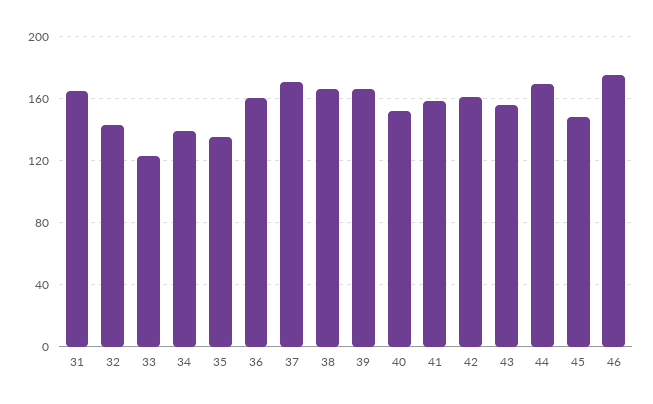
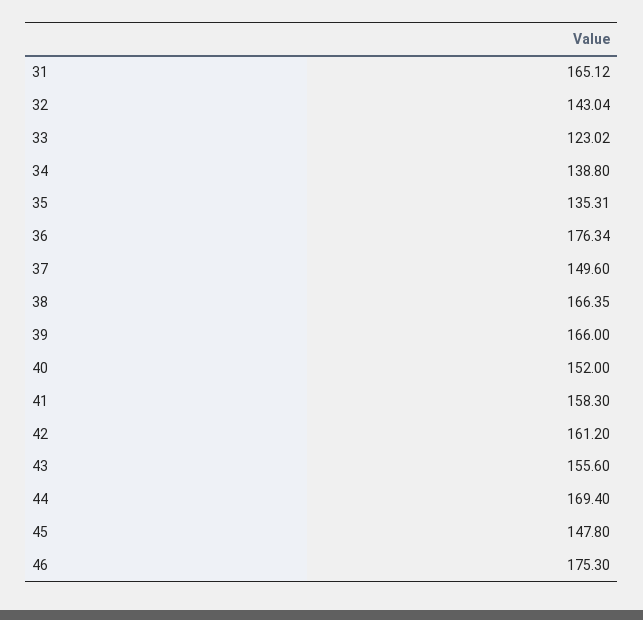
36: 160 -> 176.34
37: 170 -> 149.6

